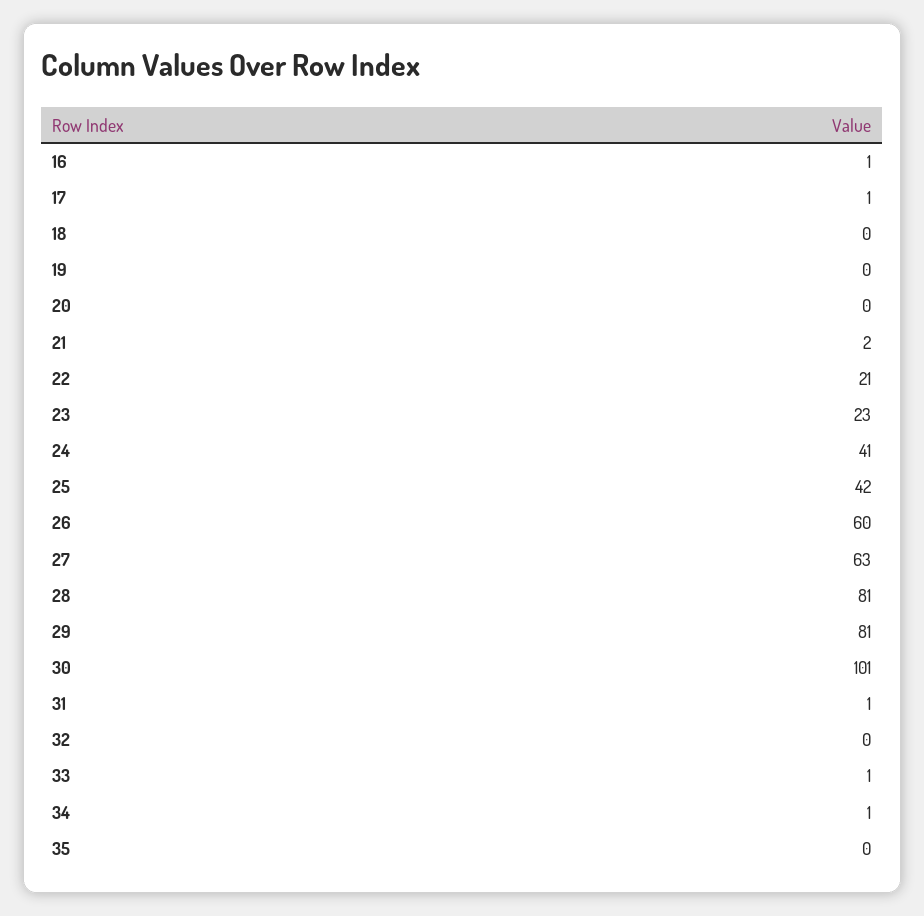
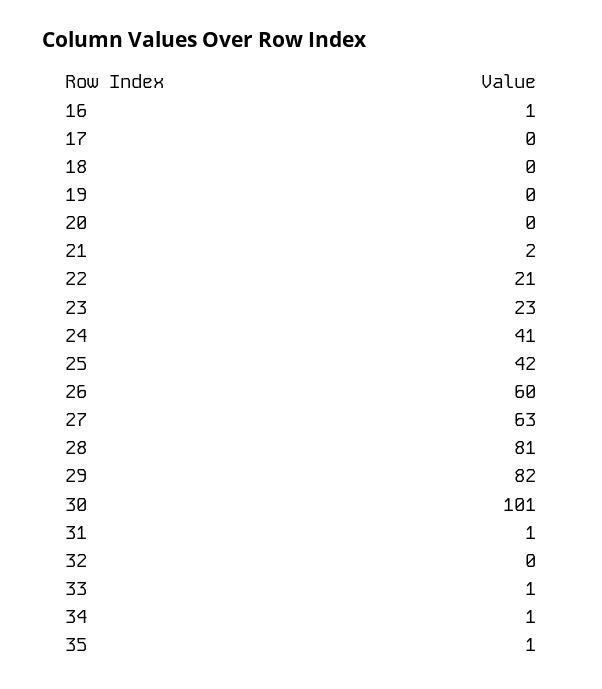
17: 1 -> 0
29: 81 -> 82
35: 0 -> 1

